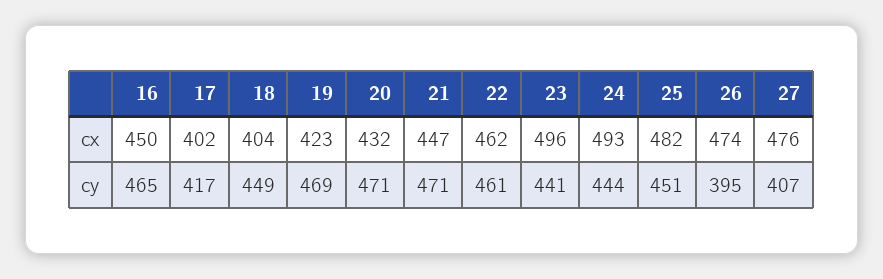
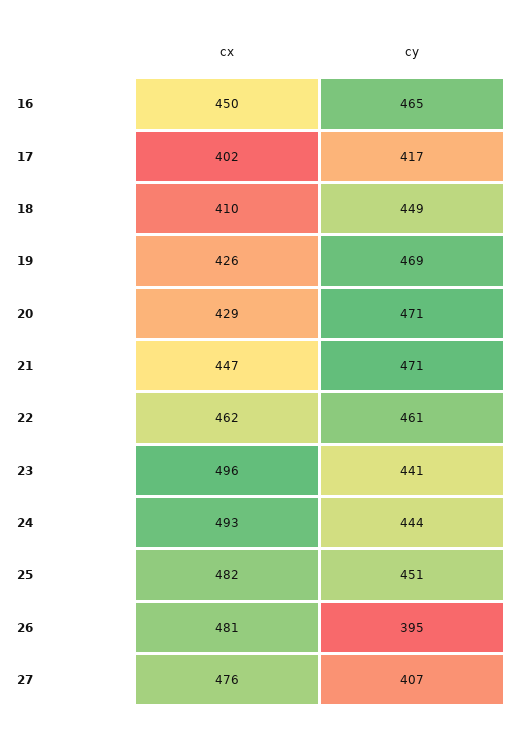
18, cx: 404 -> 410
19, cx: 423 -> 426
20, cx: 432 -> 429
26, cx: 474 -> 481

